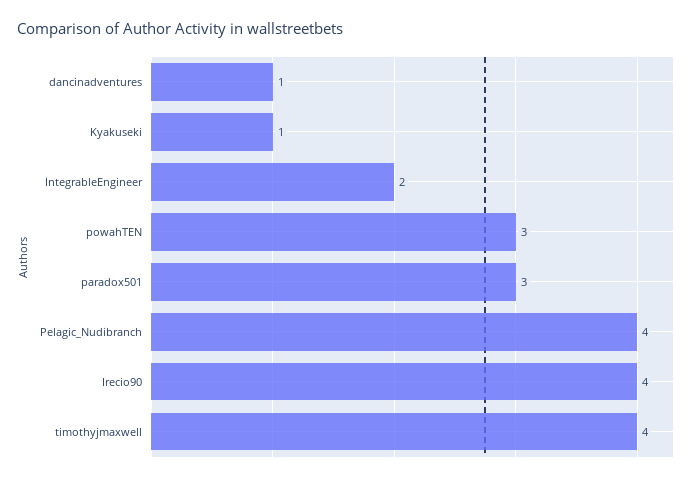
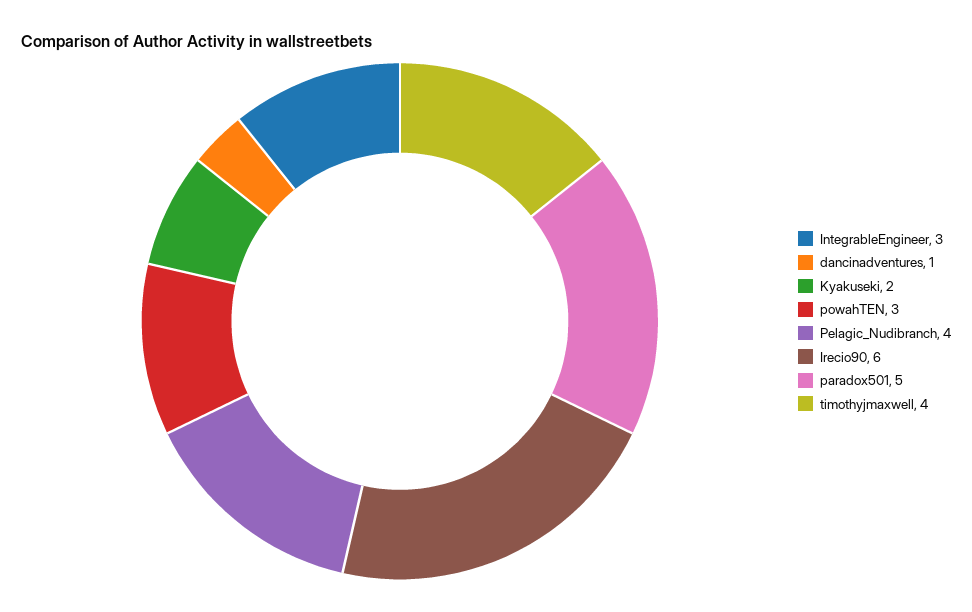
Kyakuseki: 1 -> 2
IntegrableEngineer: 2 -> 3
paradox501: 3 -> 5
Irecio90: 4 -> 6

